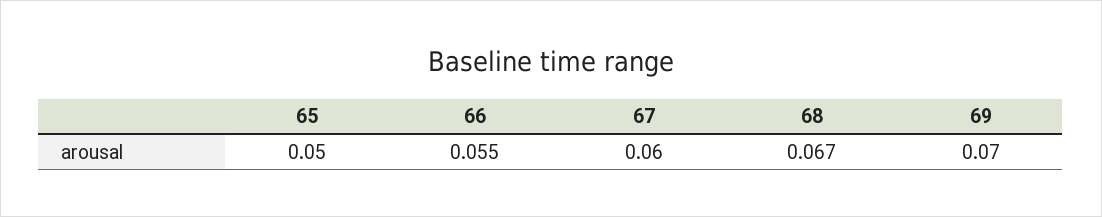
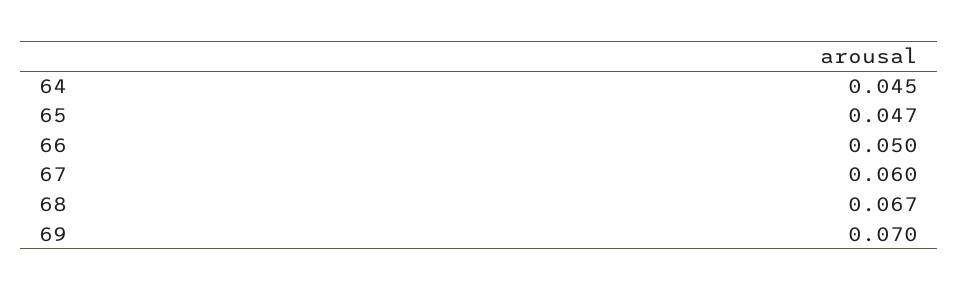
65: 0.05 -> 0.047
66: 0.055 -> 0.05
64: none -> 0.045

